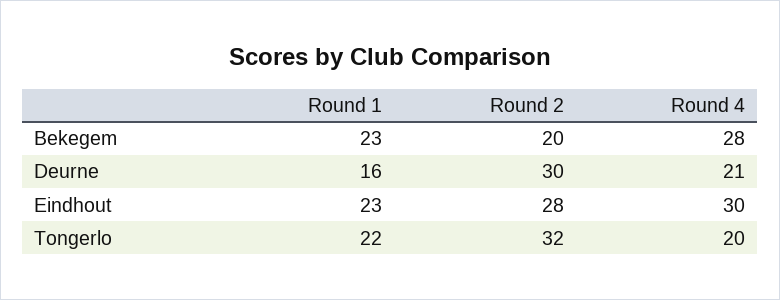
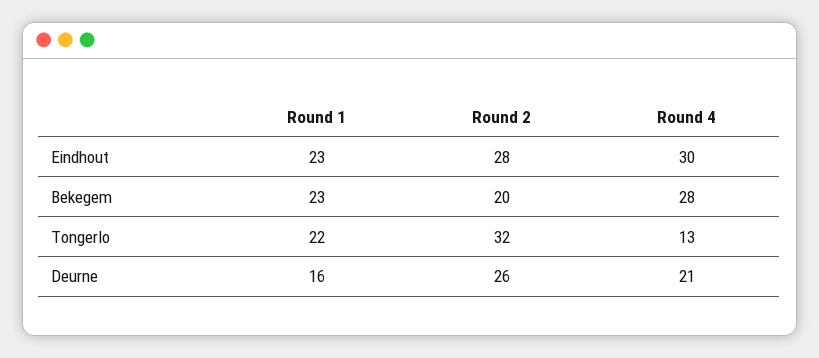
Round 2, Deurne: 30 -> 26
Round 4, Tongerlo: 20 -> 13

